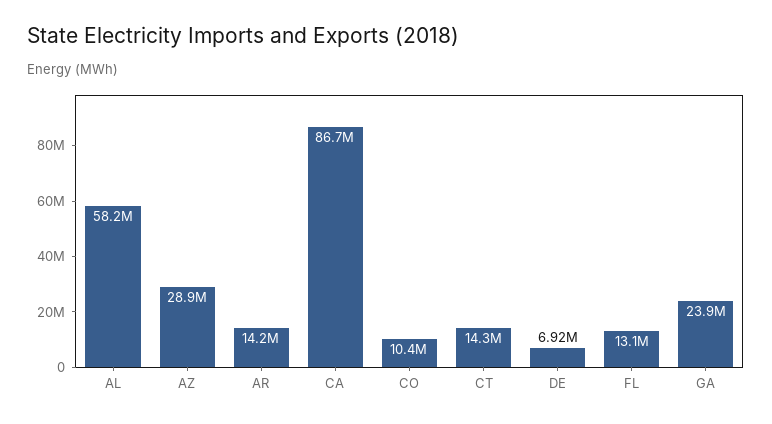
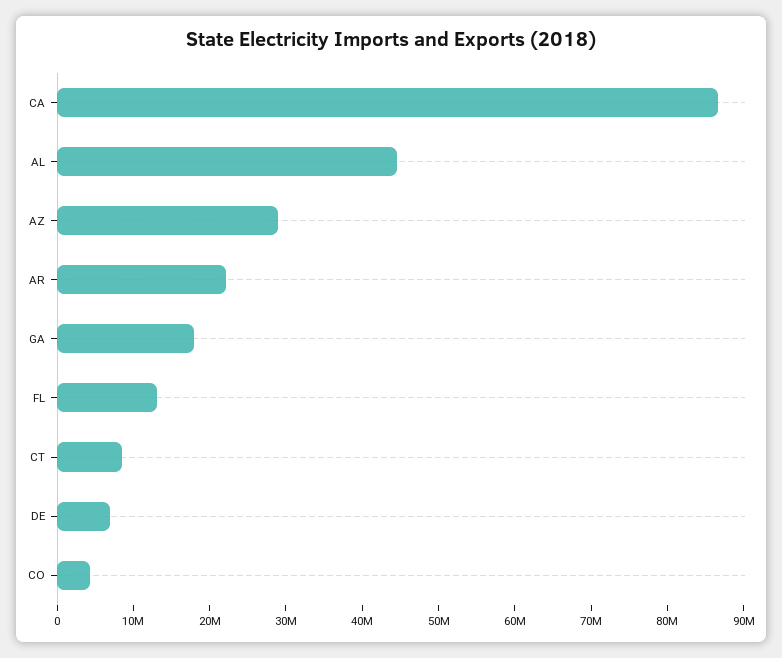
AL: 58200000 -> 44000000
AR: 14200000 -> 22000000
CO: 10400000 -> 4000000
CT: 14300000 -> 8000000
GA: 23900000 -> 18000000

